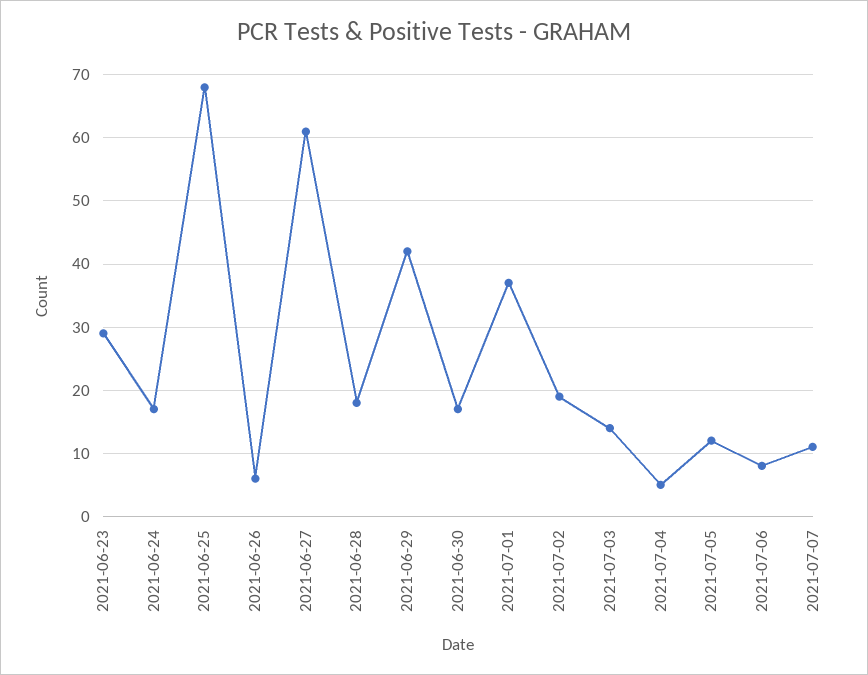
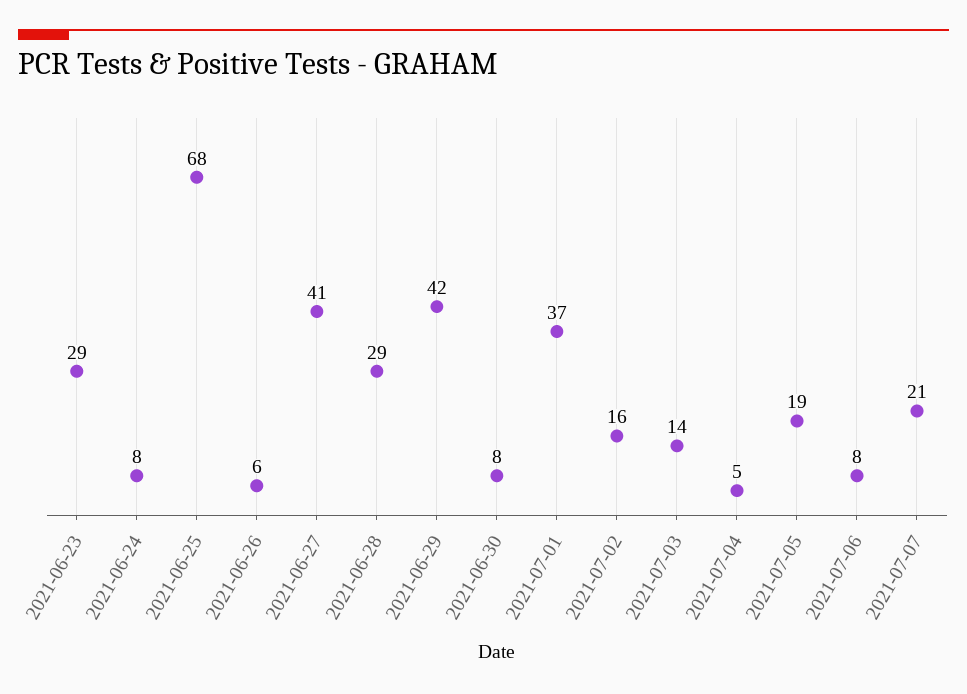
2021-06-24: 17 -> 8
2021-06-27: 61 -> 41
2021-06-28: 18 -> 29
2021-06-30: 17 -> 8
2021-07-02: 19 -> 16
2021-07-05: 12 -> 19
2021-07-07: 11 -> 21

